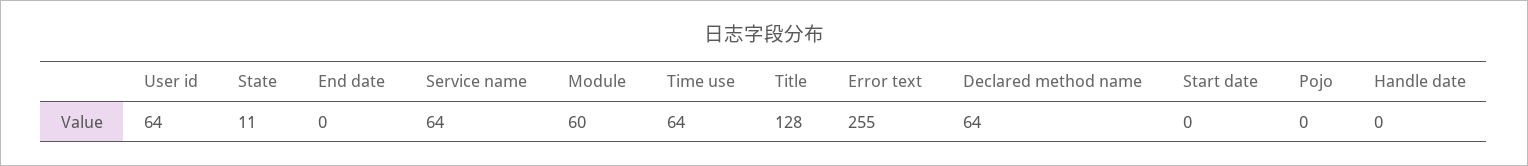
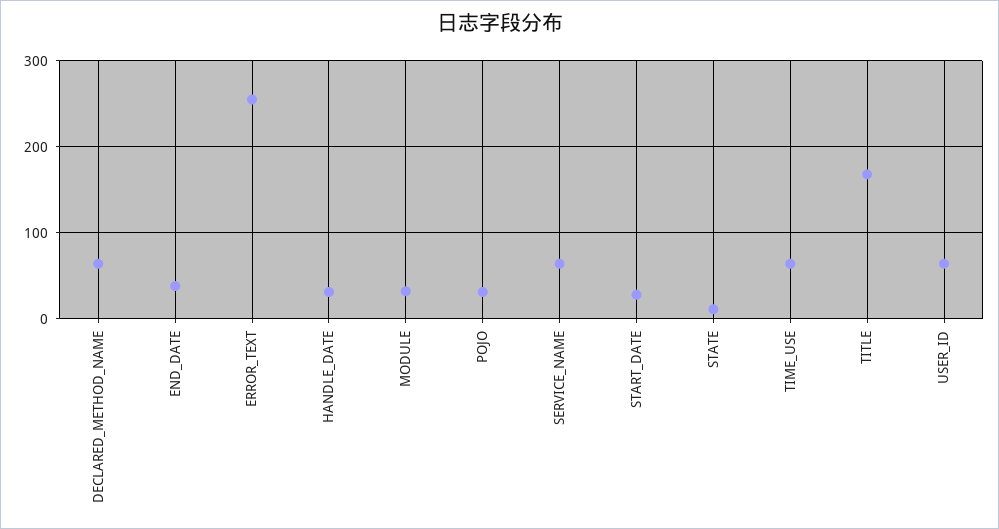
End date: 0 -> 40
Module: 60 -> 30
Title: 128 -> 170
Start date: 0 -> 30
Pojo: 0 -> 30
Handle date: 0 -> 30

